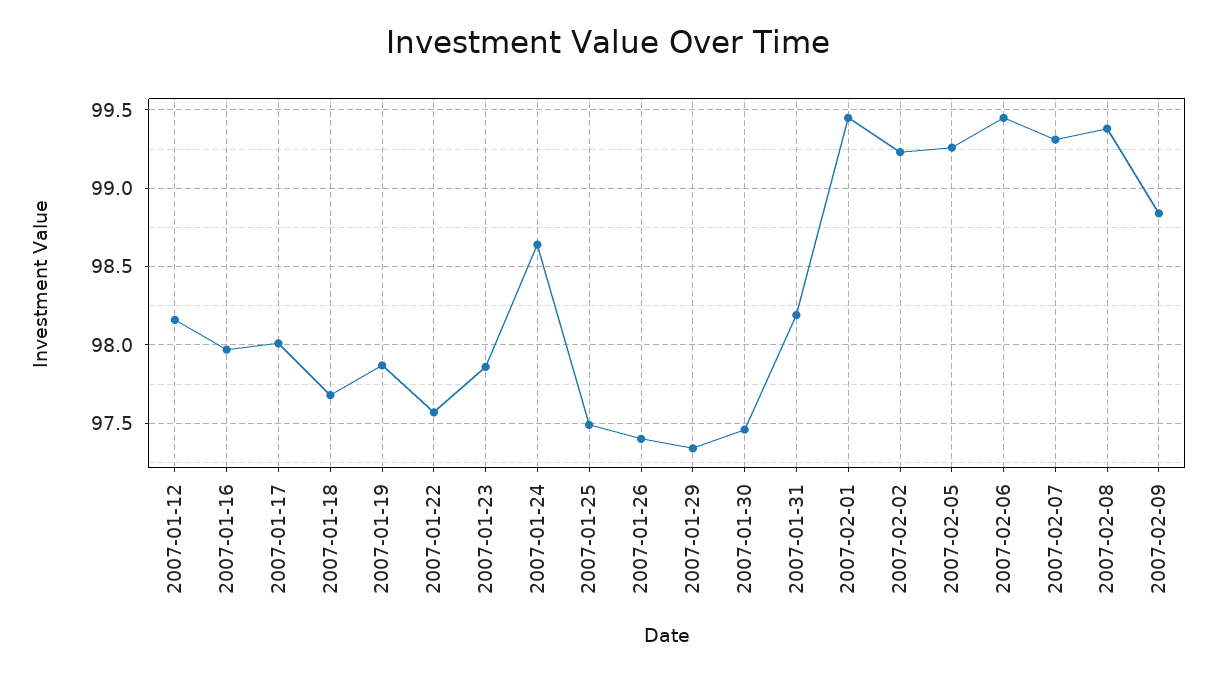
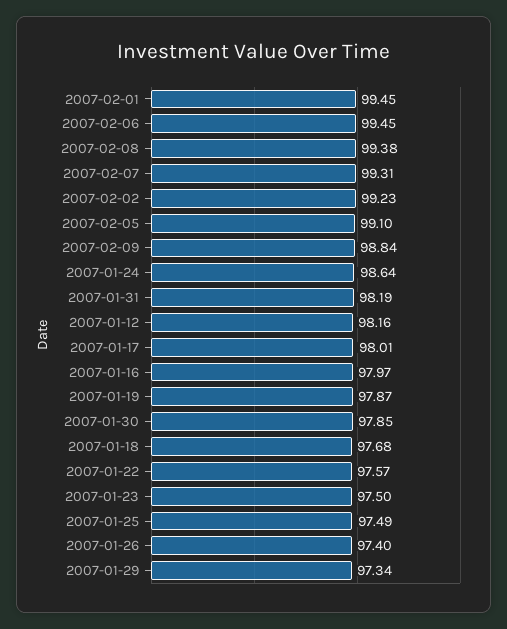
2007-01-23: 97.85 -> 97.5
2007-01-30: 97.45 -> 97.85
2007-02-05: 99.25 -> 99.1

